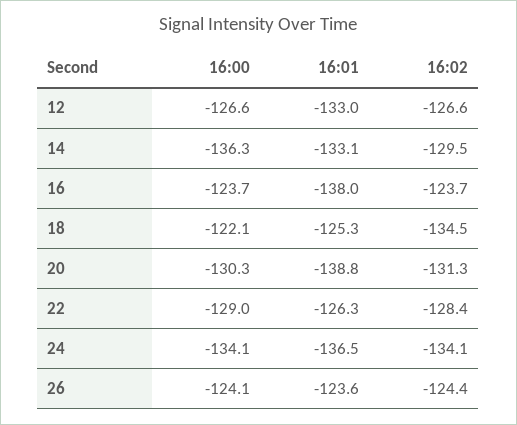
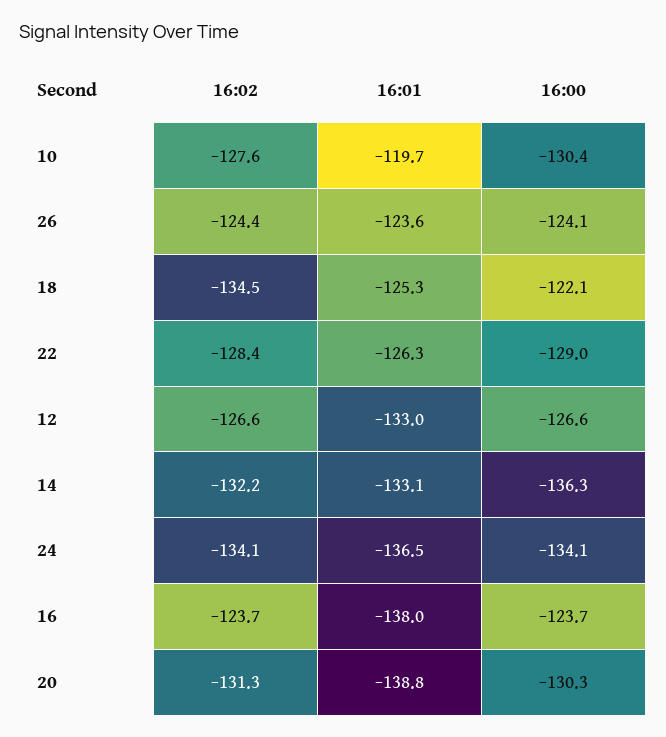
16:02, 14: -129.5 -> -132.2
16:02, 10: none -> -127.6
16:01, 10: none -> -119.7
16:00, 10: none -> -130.4

